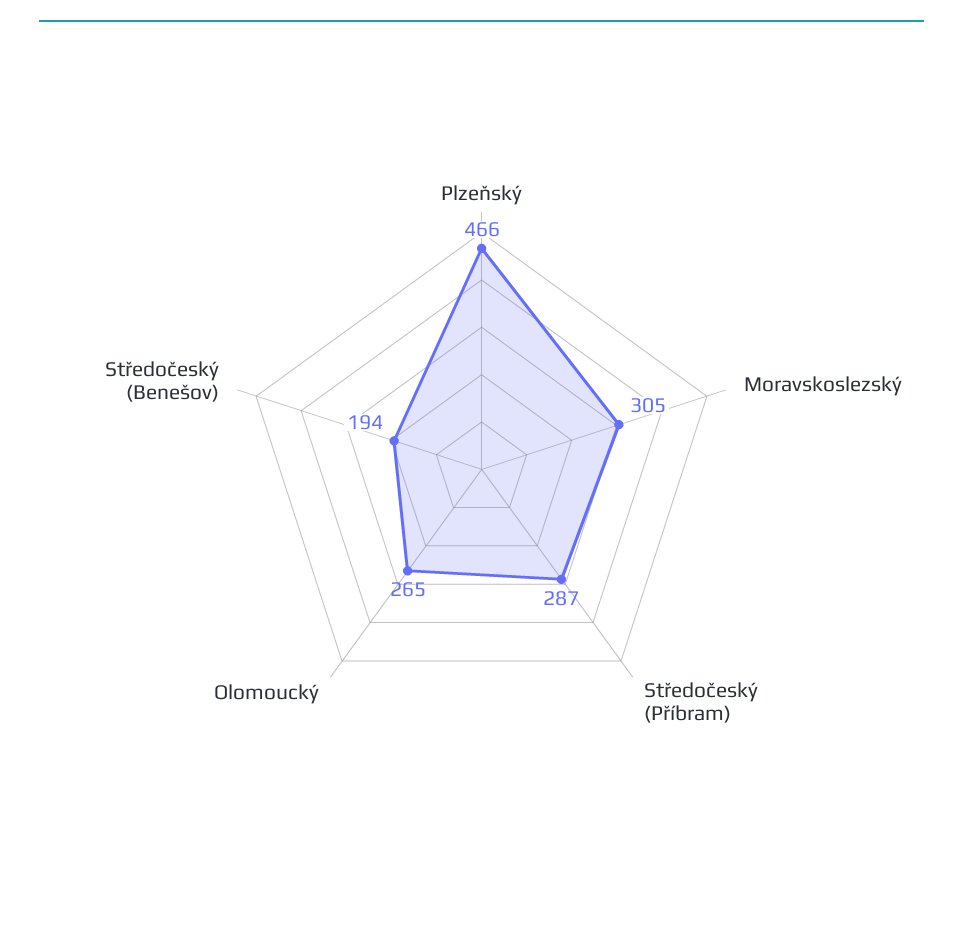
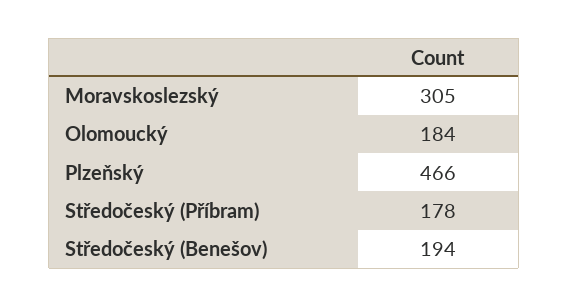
Středočeský (Příbram): 287 -> 178
Olomoucký: 265 -> 184

